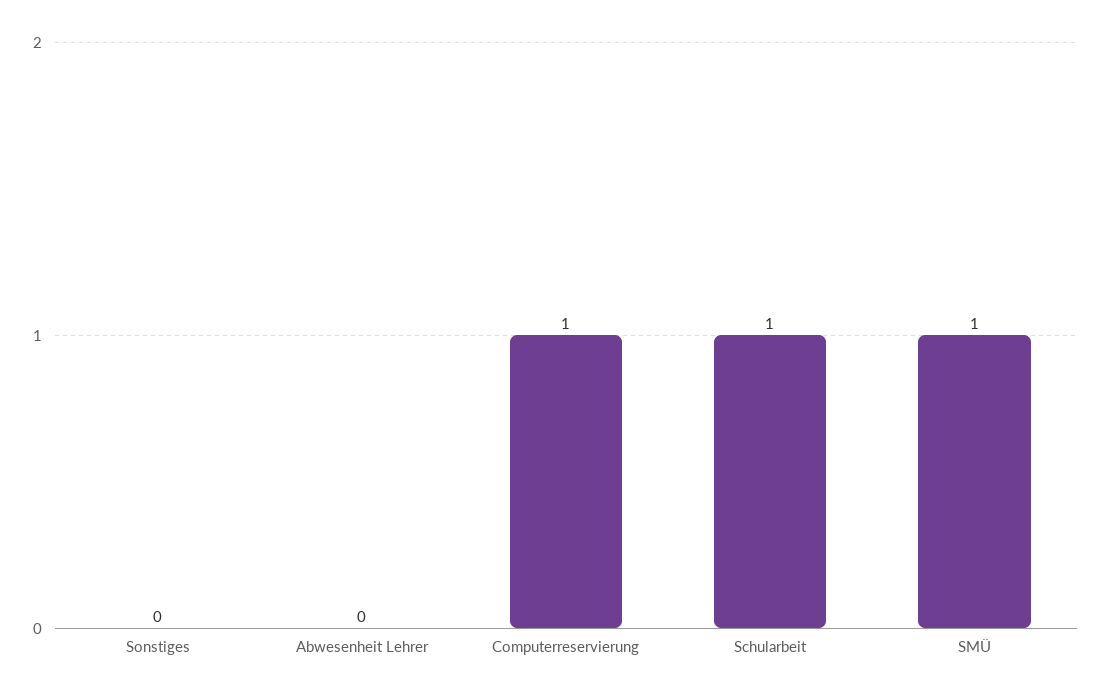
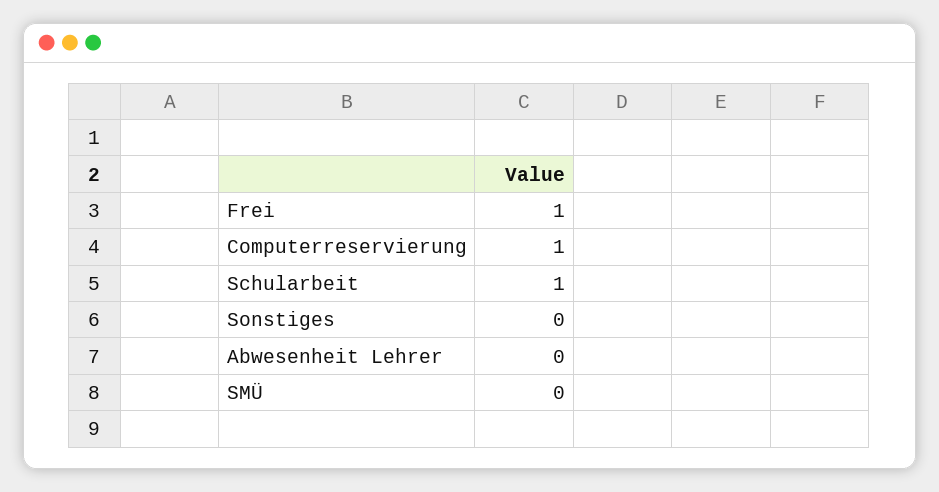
SMÜ: 1 -> 0
Frei: none -> 1

